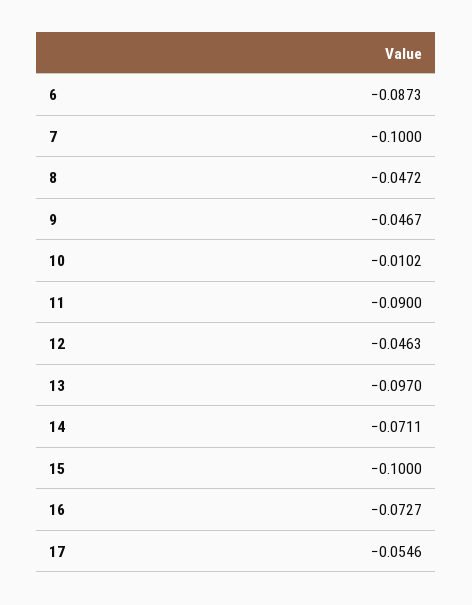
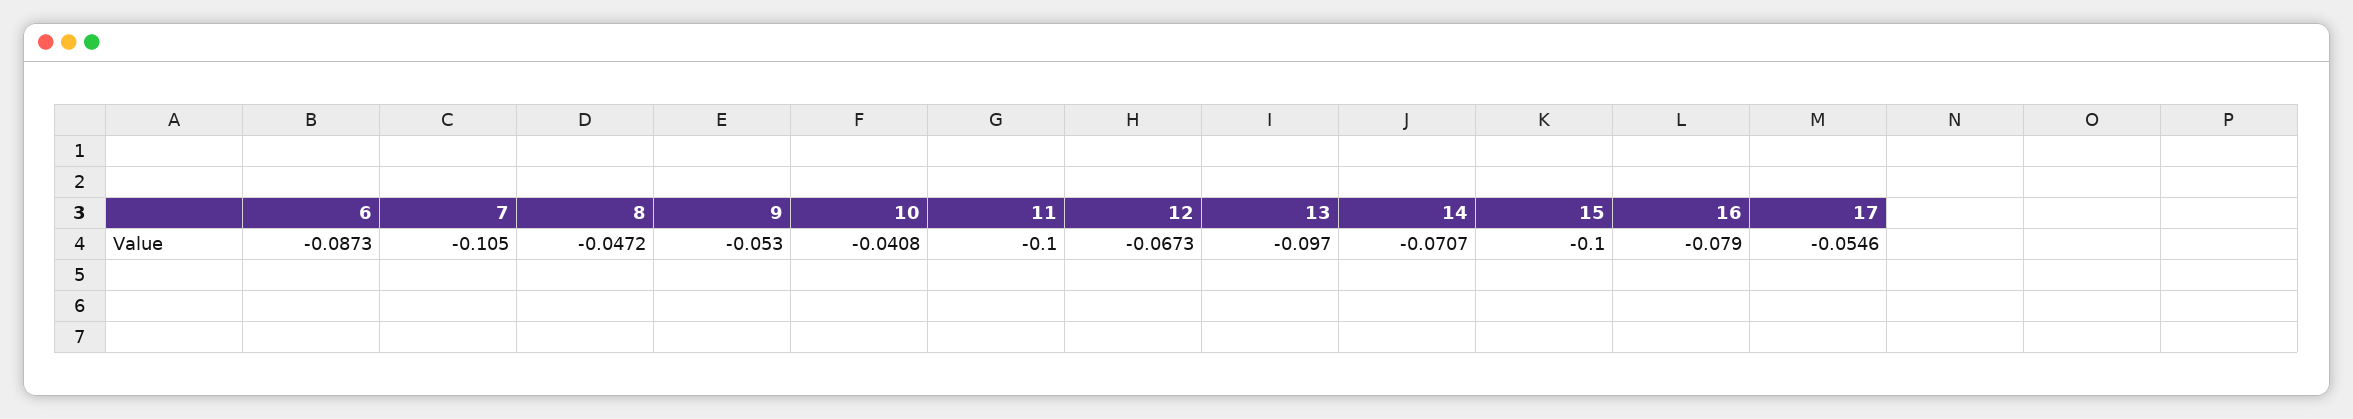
7: -0.1 -> -0.105
9: -0.0467 -> -0.053
10: -0.0102 -> -0.0408
11: -0.09 -> -0.1
12: -0.0463 -> -0.0673
14: -0.0711 -> -0.0707
16: -0.0727 -> -0.079

